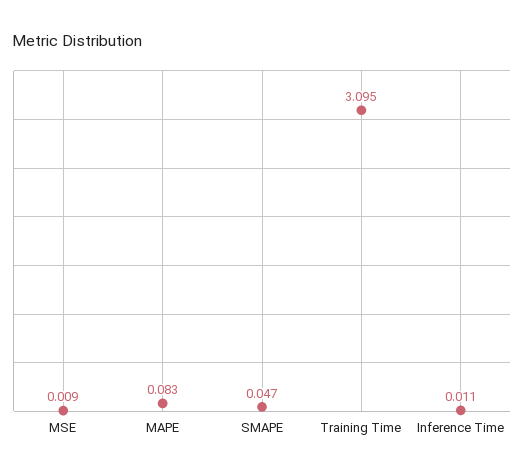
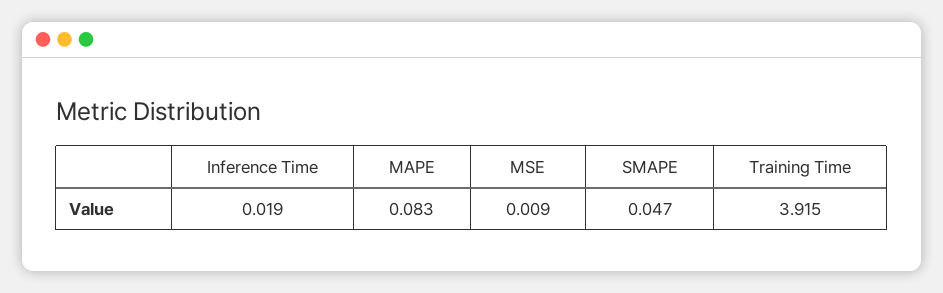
Training Time: 3.095 -> 3.915
Inference Time: 0.011 -> 0.019

